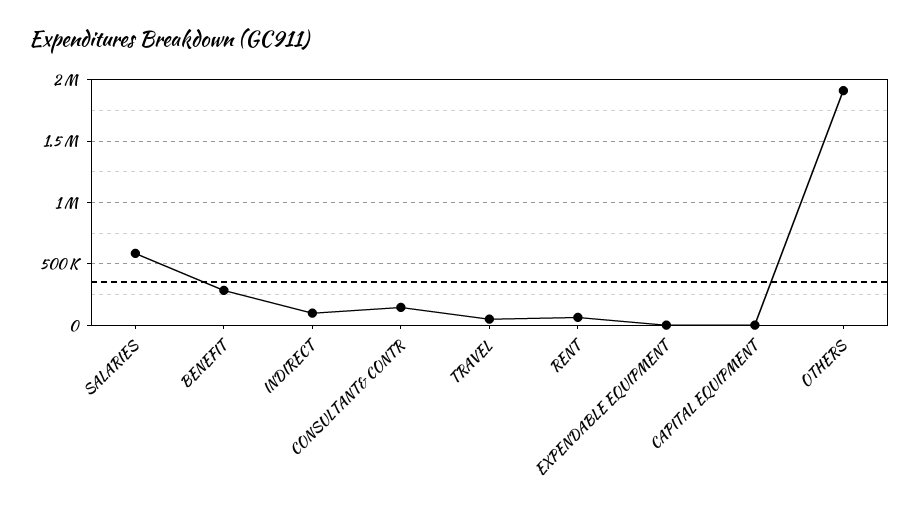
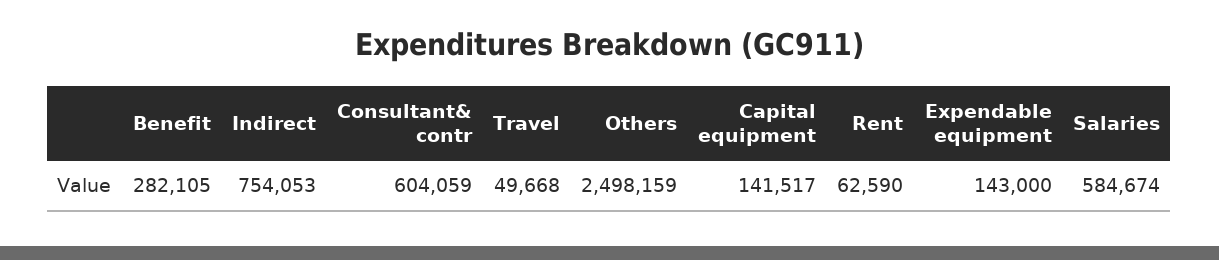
INDIRECT: 100000 -> 754053
CONSULTANT& CONTR: 150000 -> 604059
EXPENDABLE EQUIPMENT: 0 -> 143000
CAPITAL EQUIPMENT: 0 -> 141517
OTHERS: 1900000 -> 2498159

